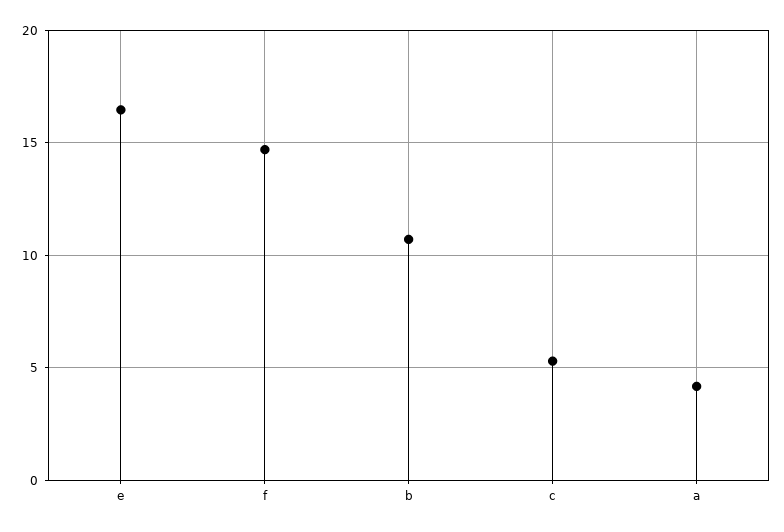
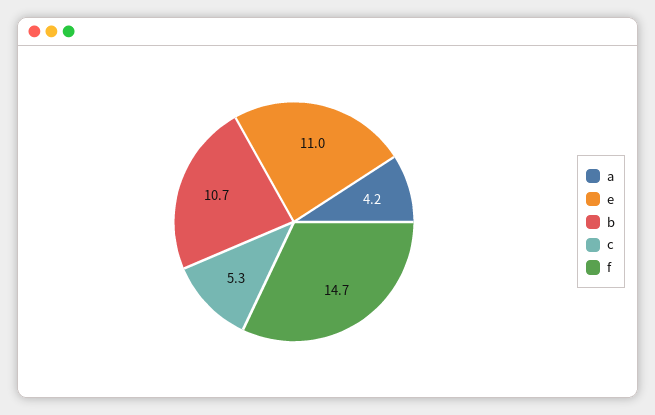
e: 16.5 -> 11

